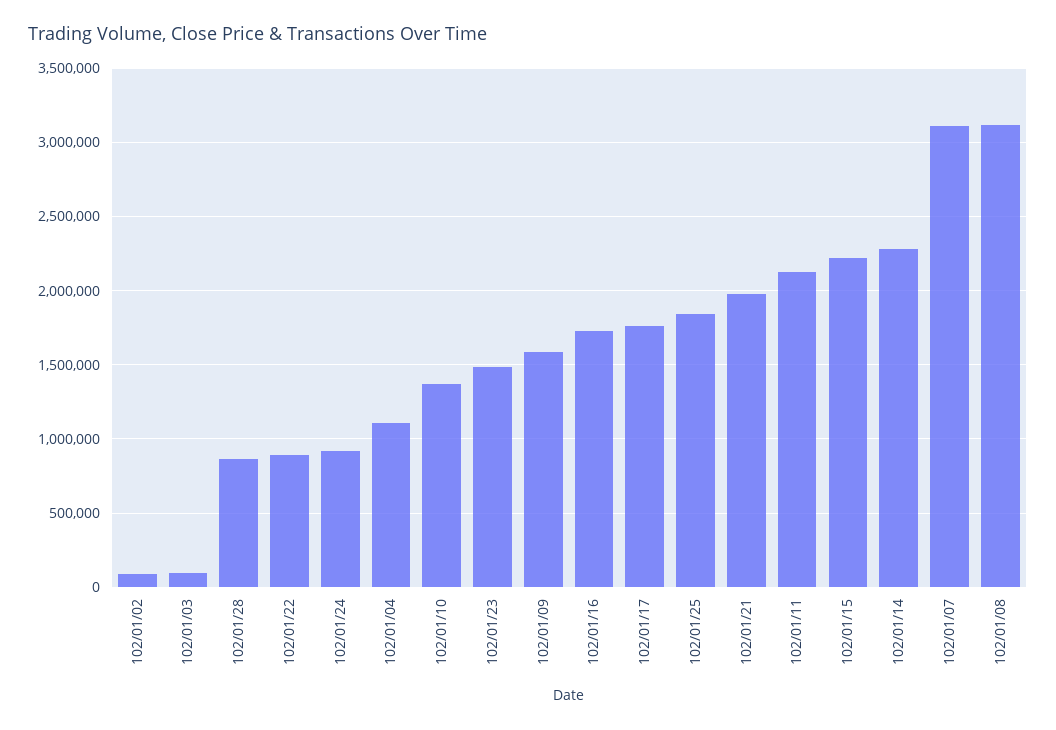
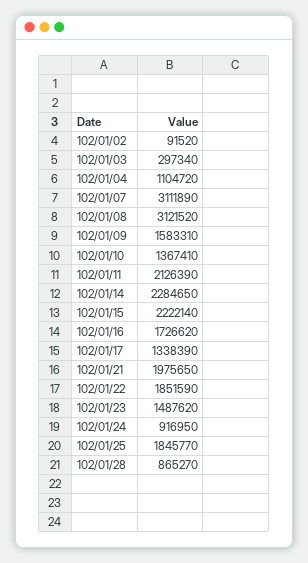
102/01/03: 100000 -> 297340
102/01/22: 900000 -> 1851590
102/01/17: 1750000 -> 1338390

